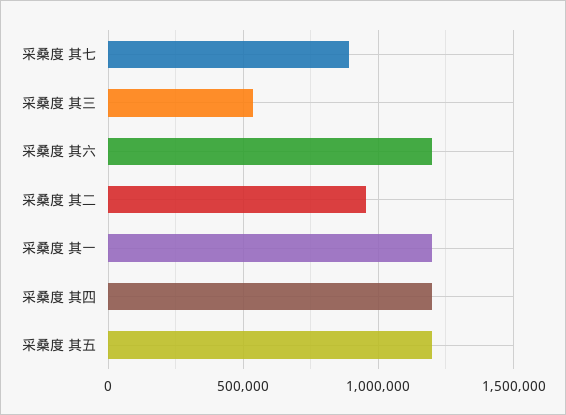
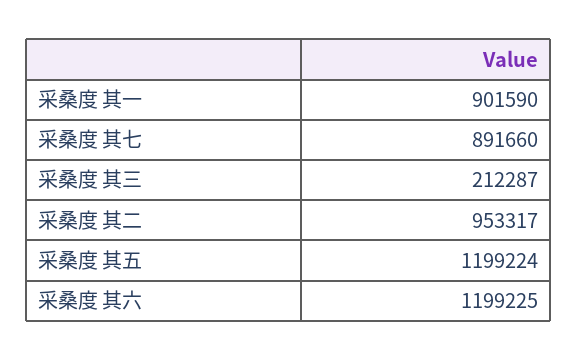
采桑度 其三: 550000 -> 212287
采桑度 其一: 1200000 -> 901590
采桑度 其四: 1200000 -> none

